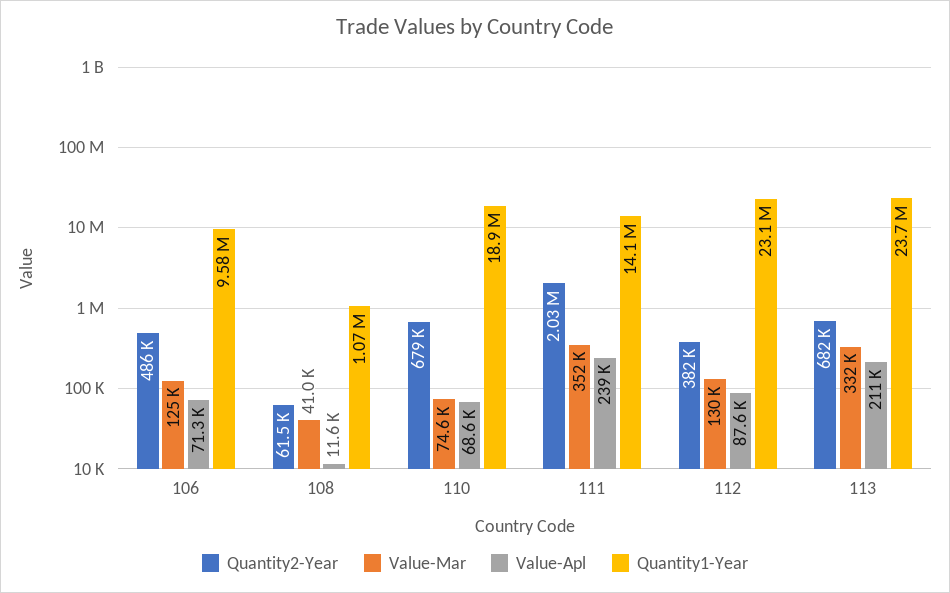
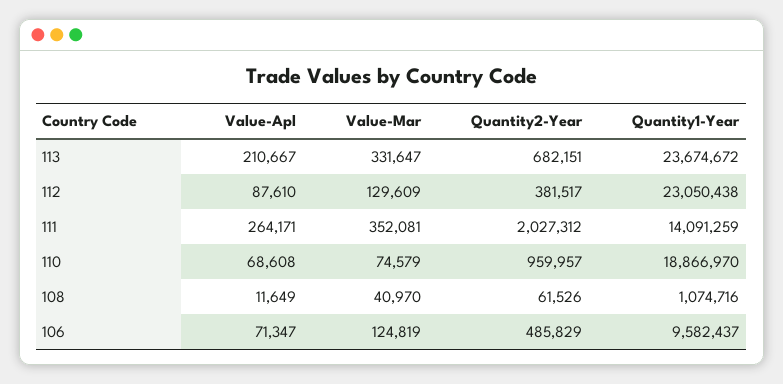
Quantity2-Year, 110: 679000 -> 959957
Value-Apl, 111: 239000 -> 264171

